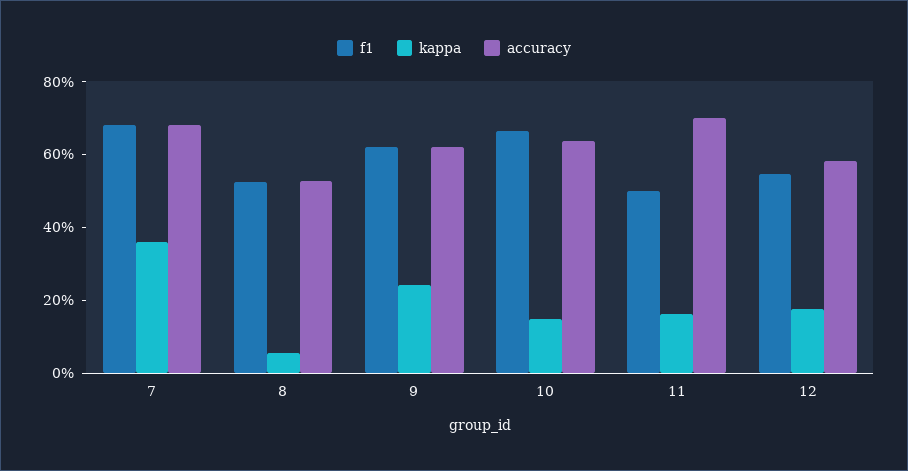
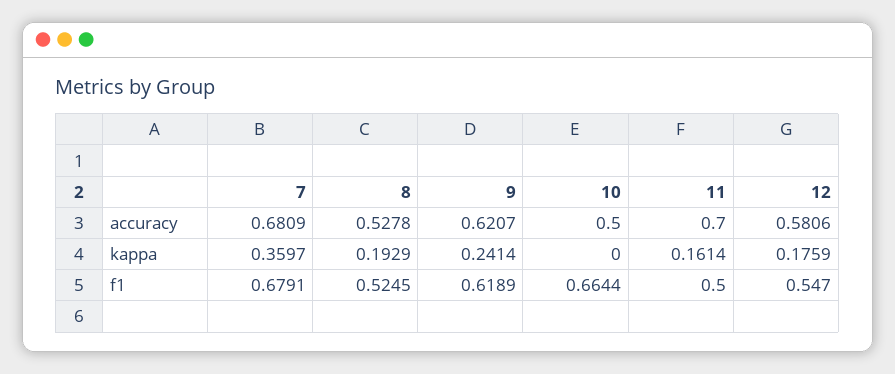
kappa, 8: 0.05 -> 0.1929
kappa, 10: 0.15 -> 0
accuracy, 10: 0.65 -> 0.5

